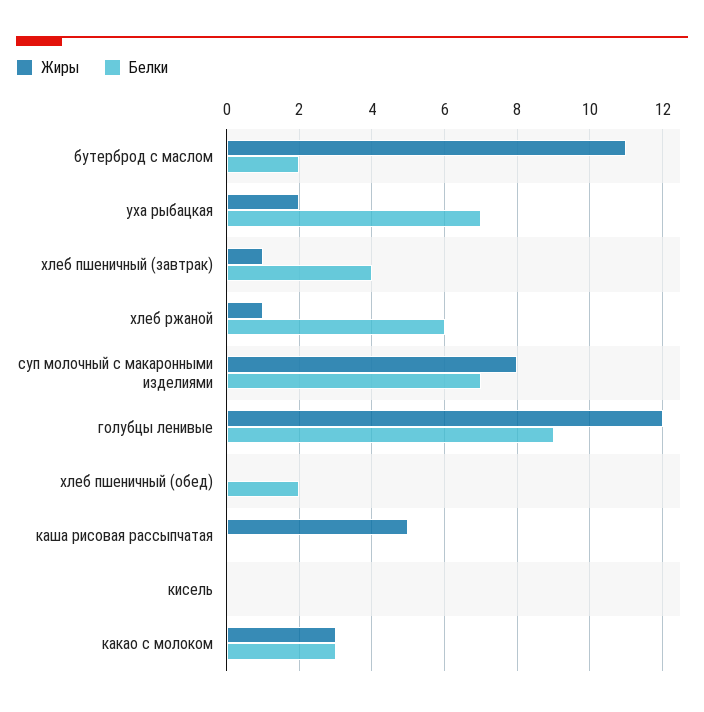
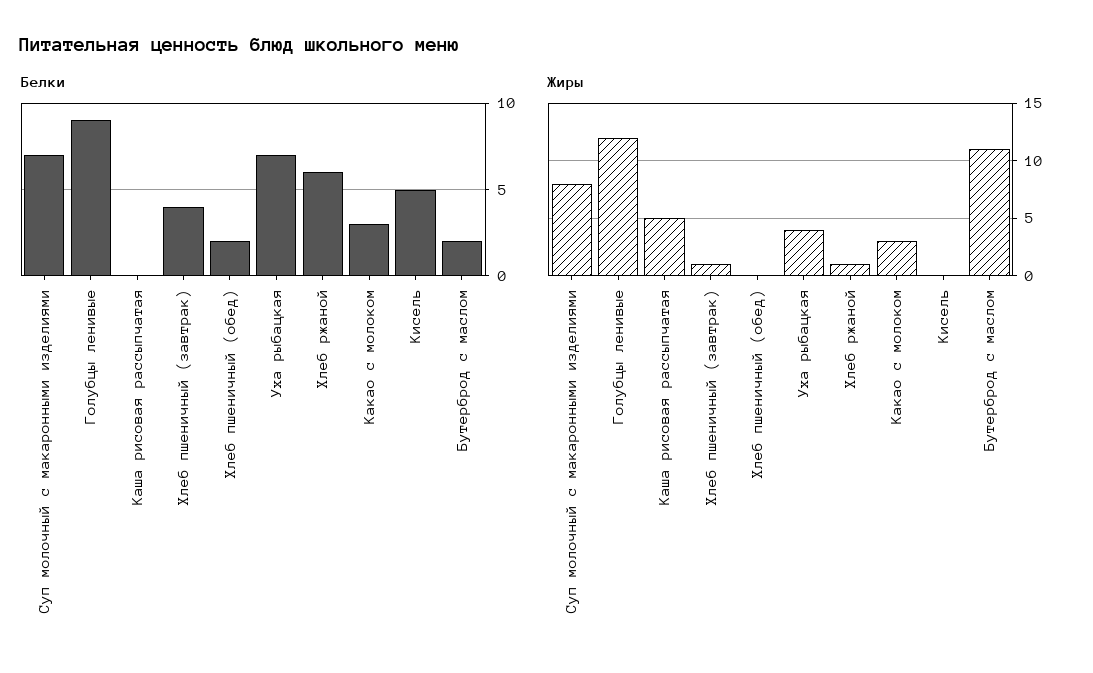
Жиры, уха рыбацкая: 2 -> 4
Белки, кисель: 0 -> 5

